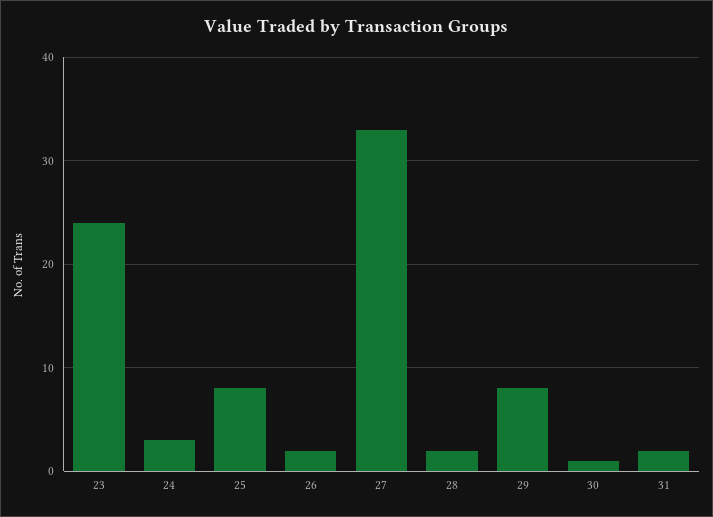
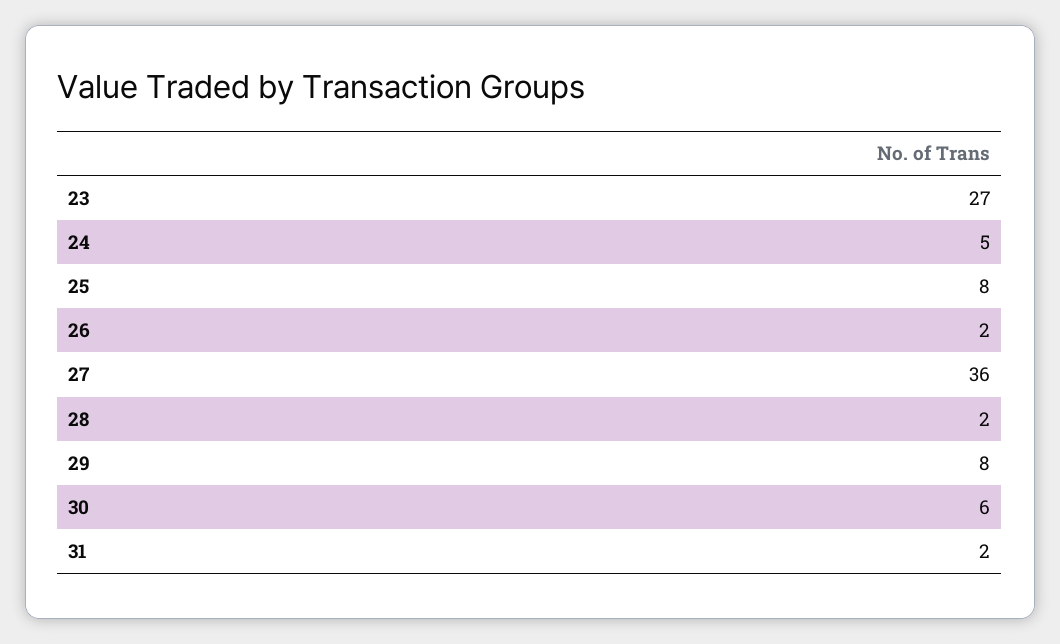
23: 24 -> 27
24: 3 -> 5
27: 33 -> 36
30: 1 -> 6

